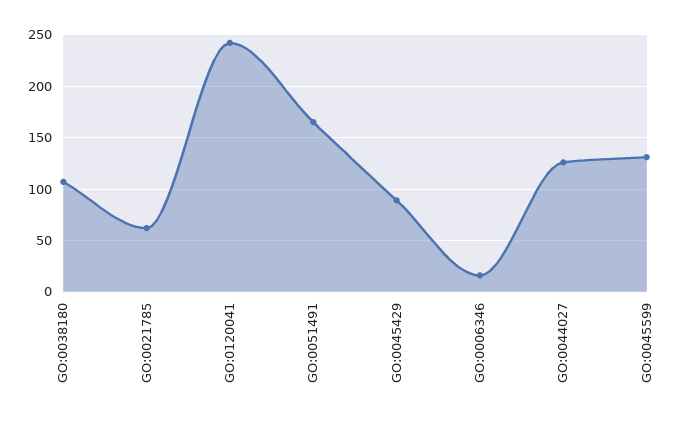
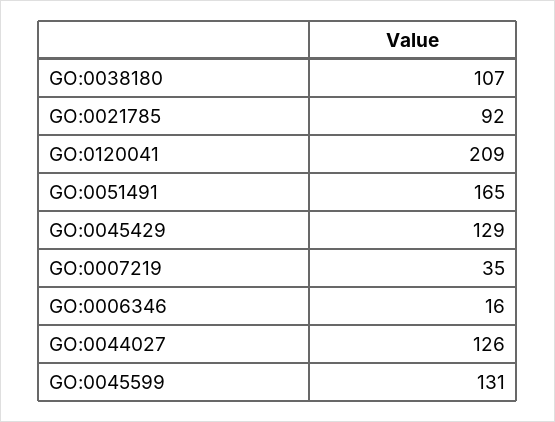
GO:0021785: 60 -> 92
GO:0120041: 240 -> 209
GO:0045429: 90 -> 129
GO:0007219: none -> 35

